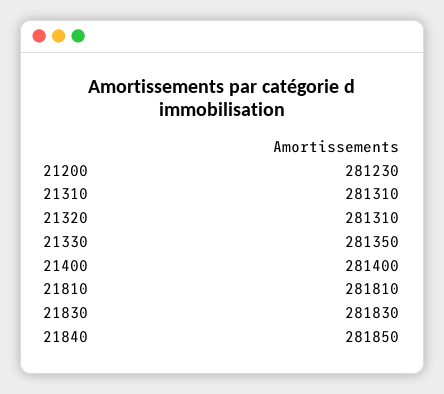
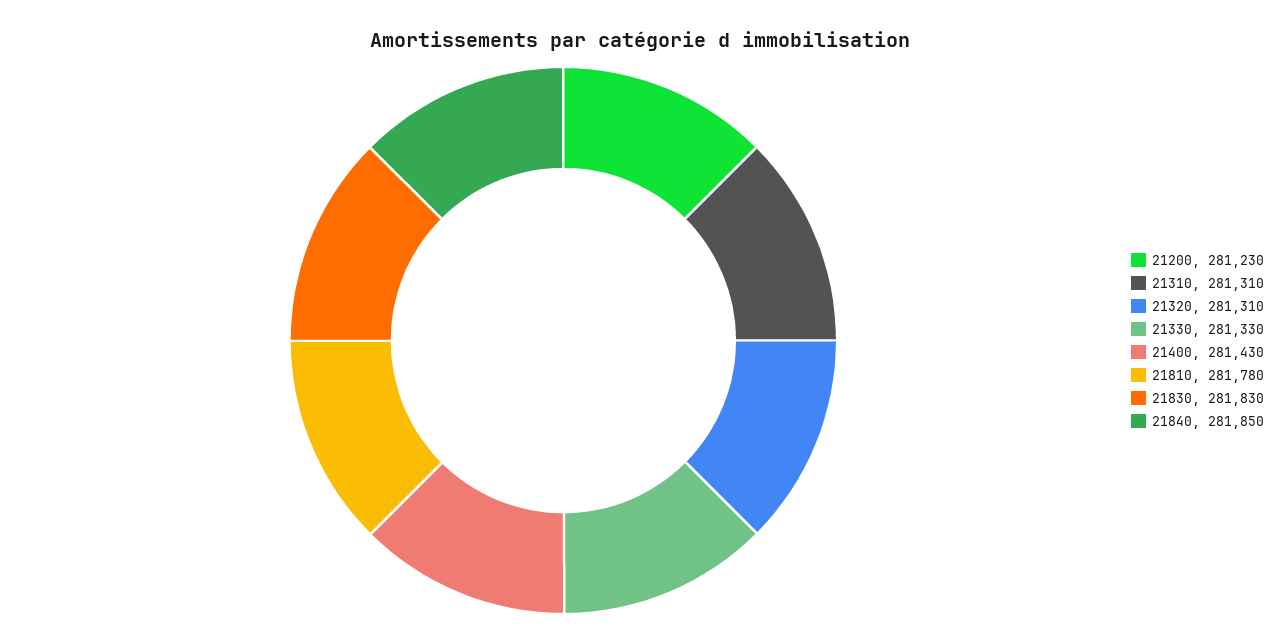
21330: 281350 -> 281330
21400: 281400 -> 281430
21810: 281810 -> 281780

